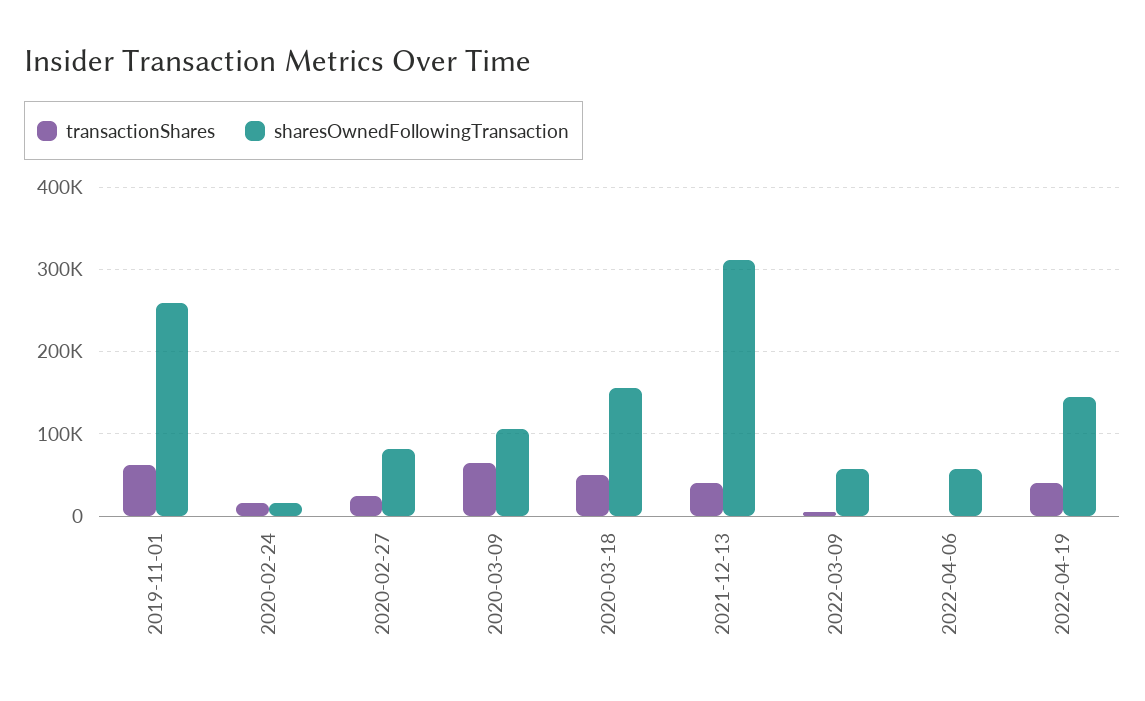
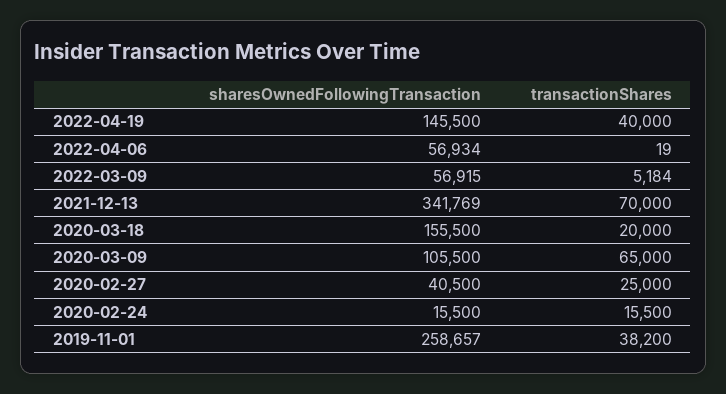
transactionShares, 2019-11-01: 60000 -> 38200
sharesOwnedFollowingTransaction, 2020-02-27: 80000 -> 40500
transactionShares, 2020-03-18: 50000 -> 20000
transactionShares, 2021-12-13: 40000 -> 70000
sharesOwnedFollowingTransaction, 2021-12-13: 310000 -> 341769

